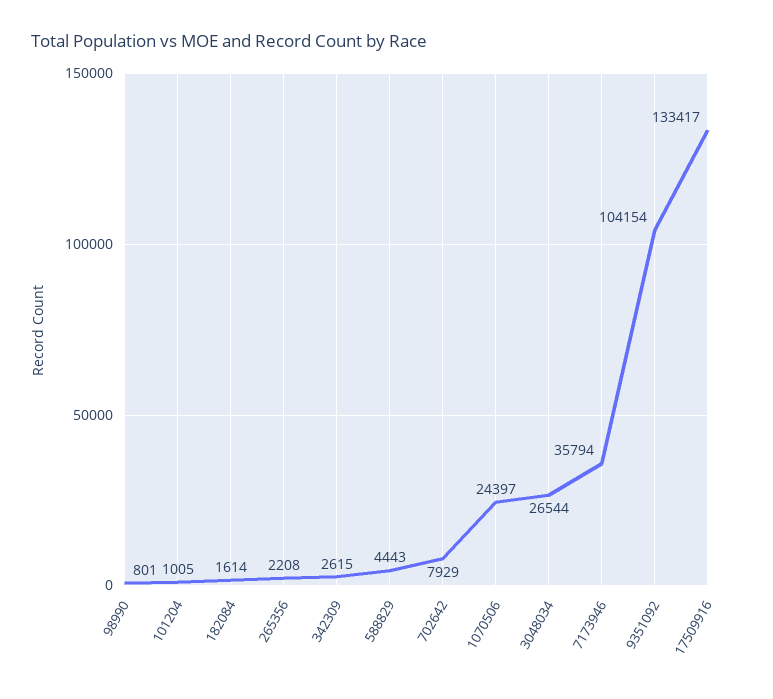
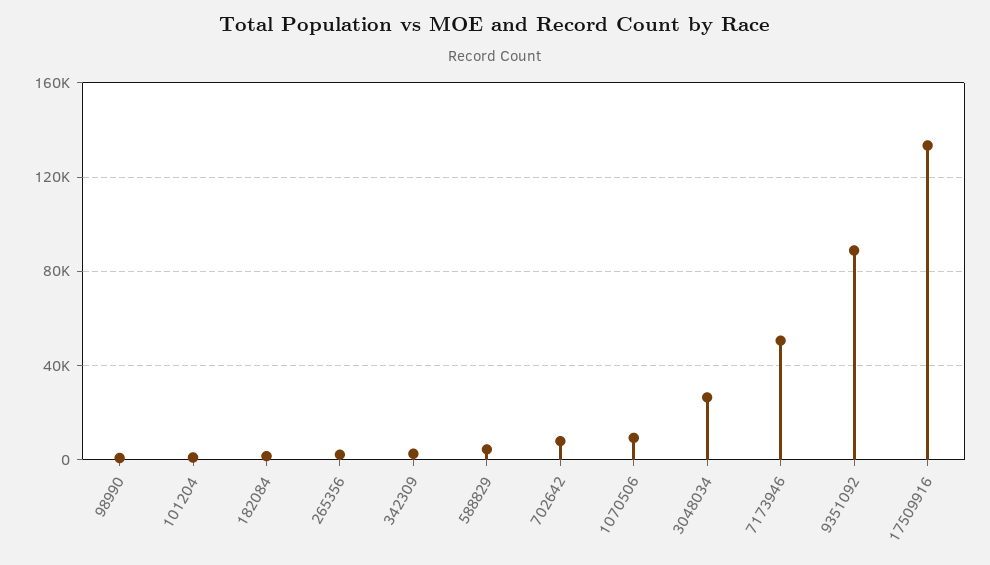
1070506: 24397 -> 10000
7173946: 35794 -> 50000
9351092: 104154 -> 90000

